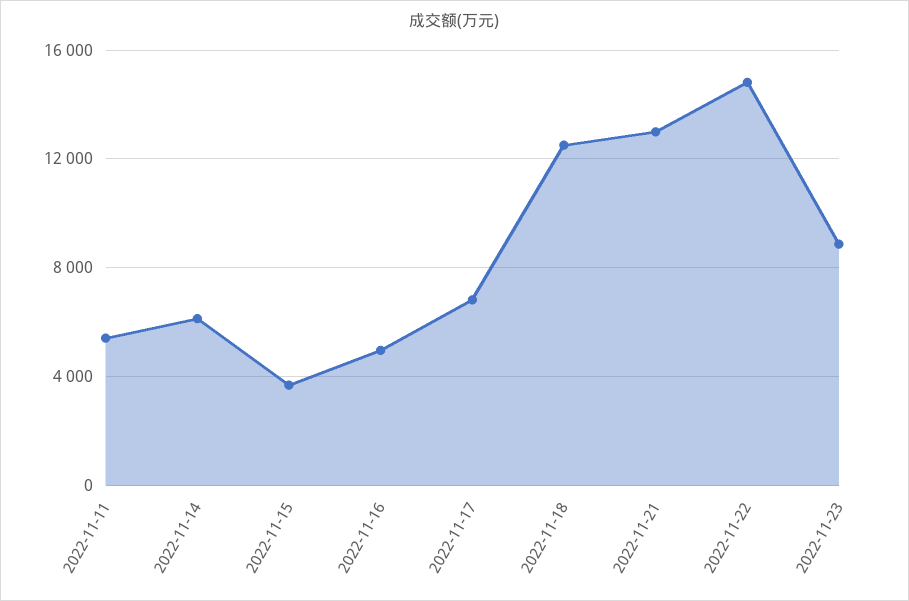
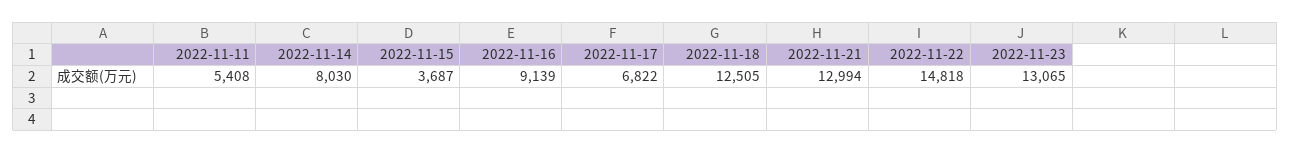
2022-11-14: 6000 -> 8030
2022-11-16: 5000 -> 9139
2022-11-23: 9000 -> 13065

